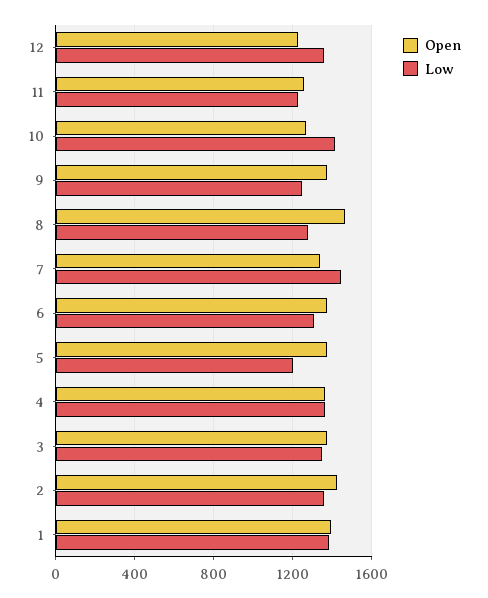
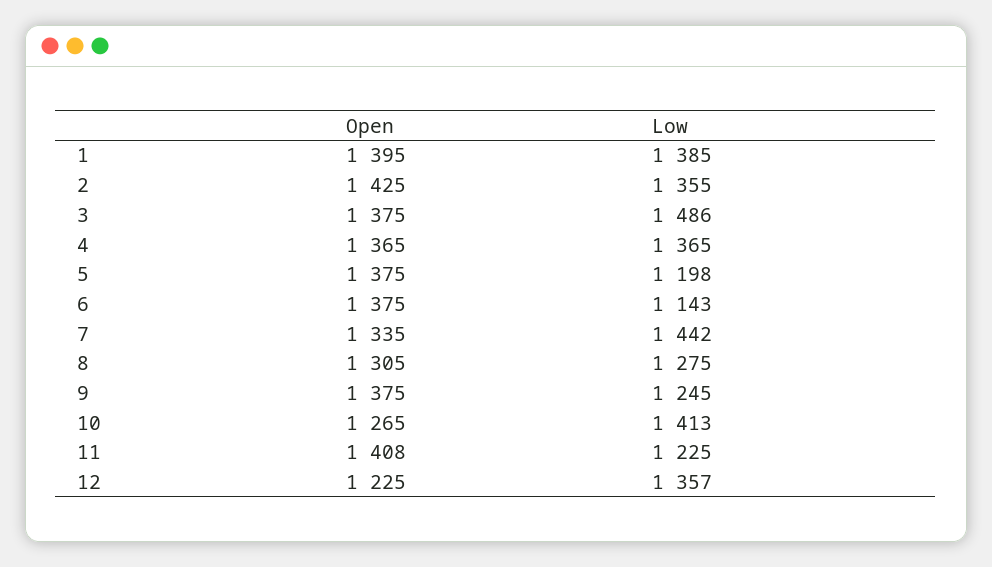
Open, 11: 1250 -> 1408
Open, 8: 1450 -> 1305
Low, 6: 1300 -> 1143
Low, 3: 1350 -> 1486

